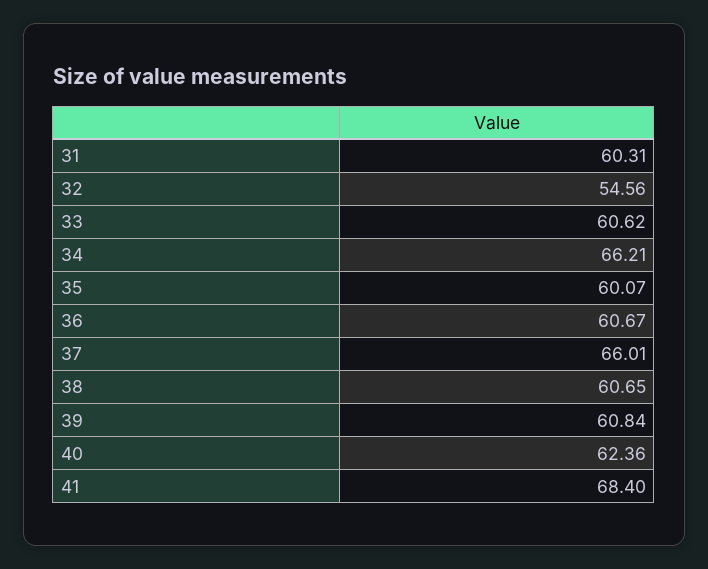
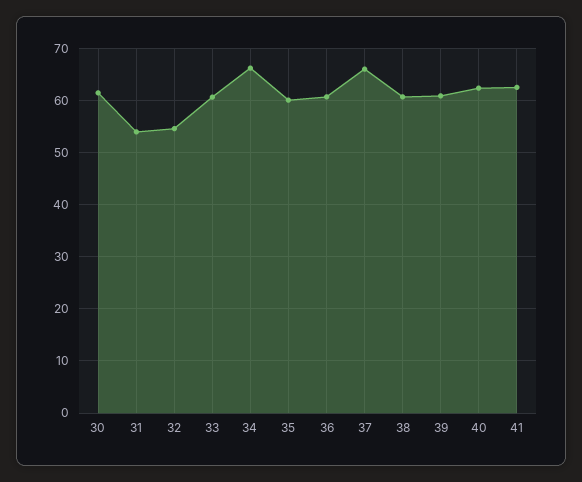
31: 60.31 -> 54
41: 68.4 -> 62
30: none -> 62

